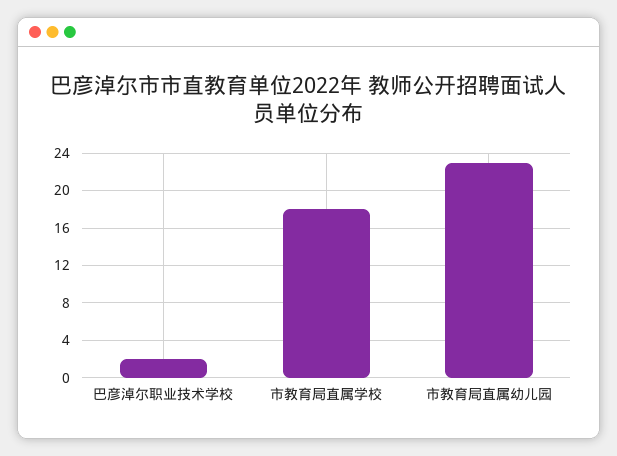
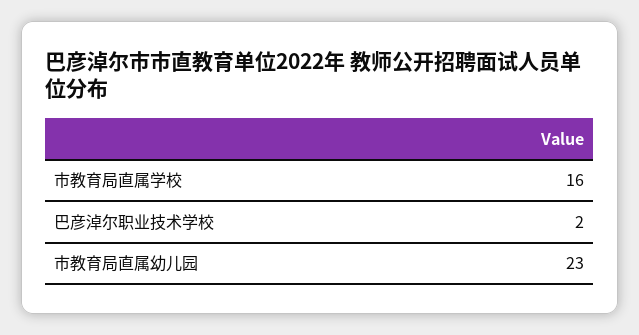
市教育局直属学校: 18 -> 16

